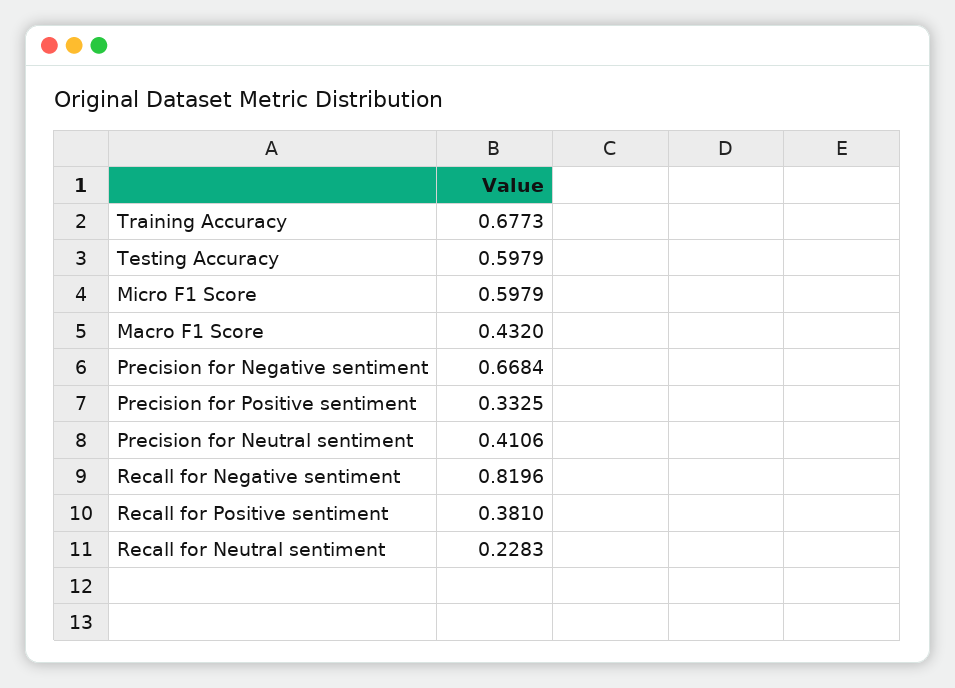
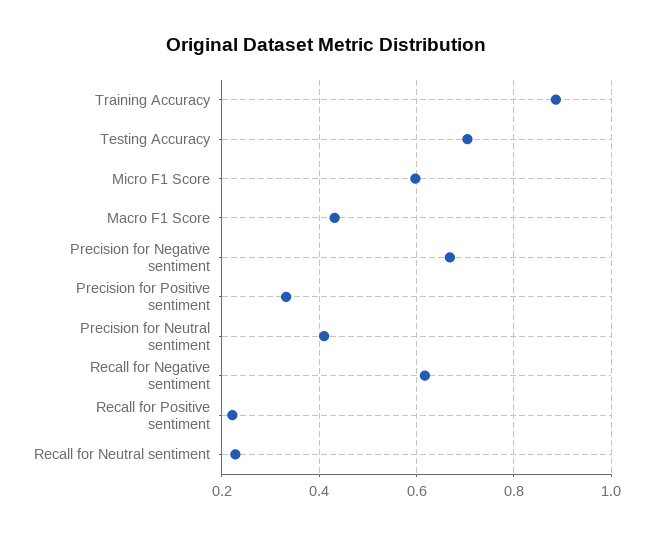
Training Accuracy: 0.6773 -> 0.88
Testing Accuracy: 0.5979 -> 0.7
Recall for Negative sentiment: 0.8196 -> 0.62
Recall for Positive sentiment: 0.381 -> 0.22

